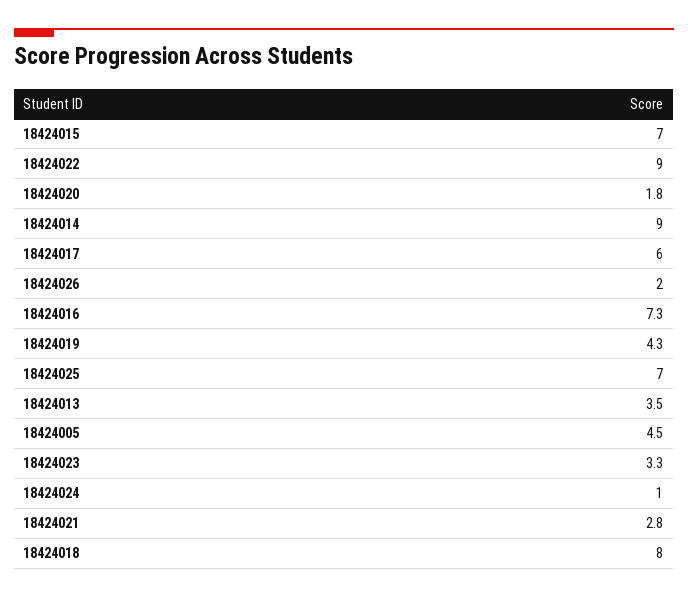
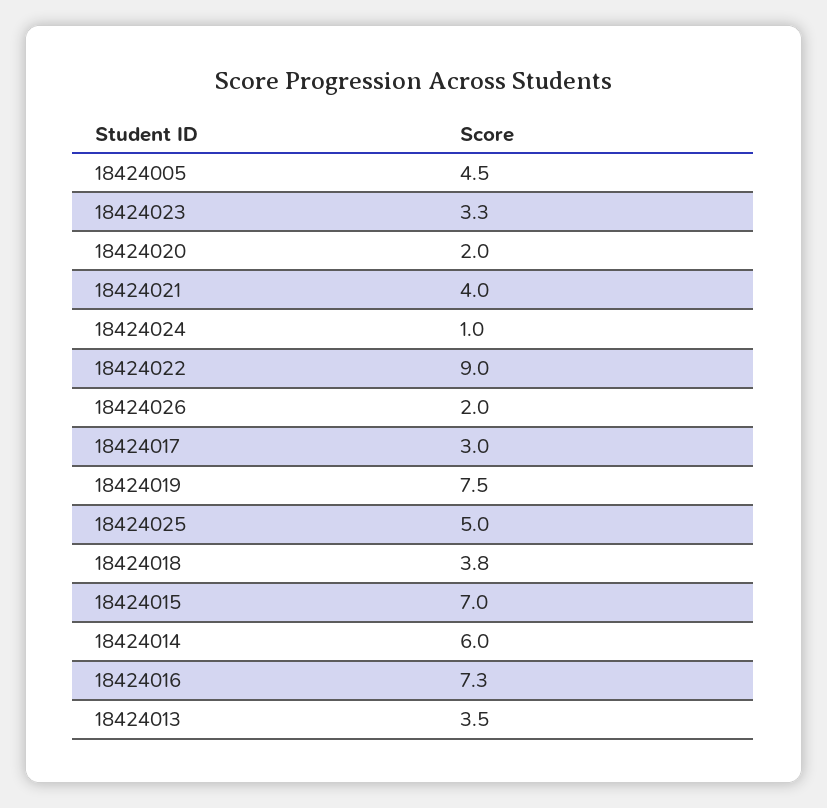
18424020: 1.8 -> 2
18424014: 9 -> 6
18424017: 6 -> 3
18424019: 4.3 -> 7.5
18424025: 7 -> 5
18424021: 2.8 -> 4
18424018: 8 -> 3.8

